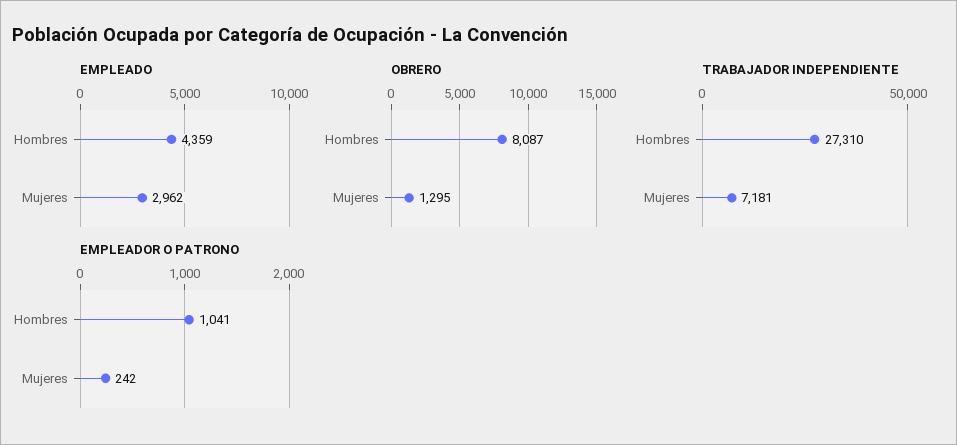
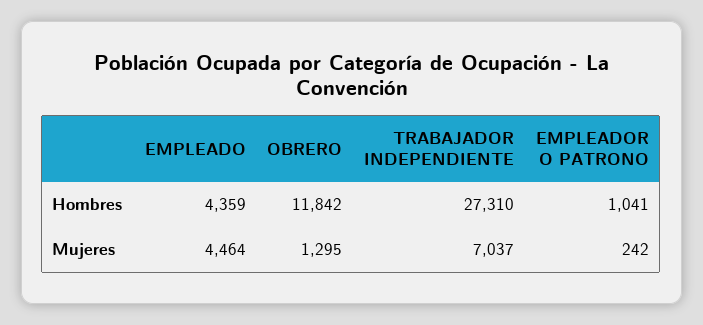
EMPLEADO, Mujeres: 2962 -> 4464
OBRERO, Hombres: 8087 -> 11842
TRABAJADOR INDEPENDIENTE, Mujeres: 7181 -> 7037

